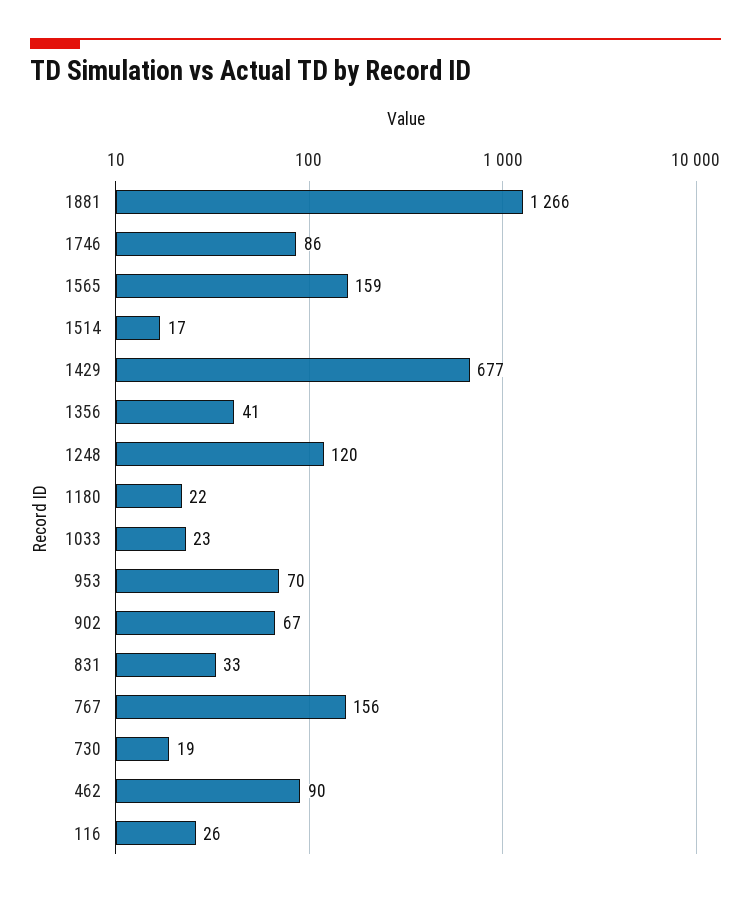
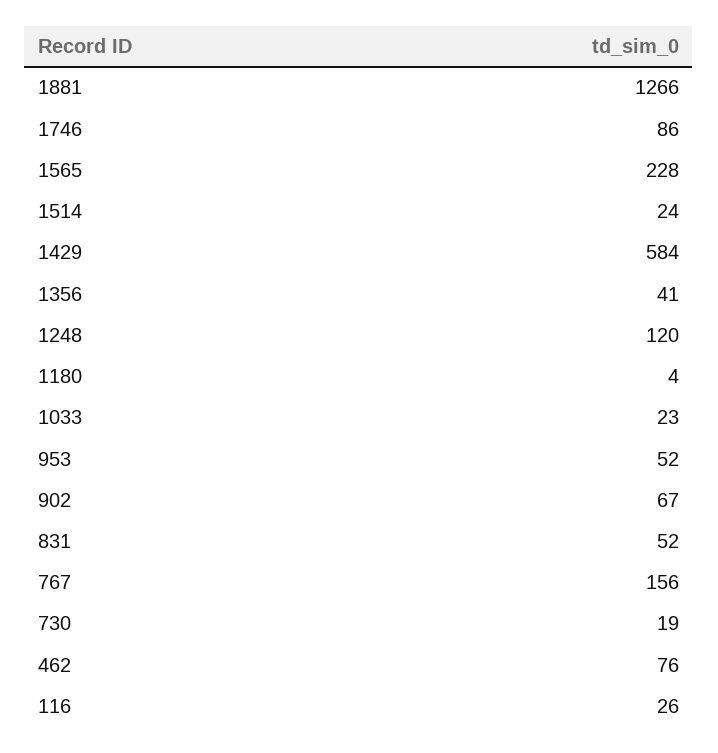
1565: 159 -> 228
1514: 17 -> 24
1429: 677 -> 584
1180: 22 -> 4
953: 70 -> 52
831: 33 -> 52
462: 90 -> 76

